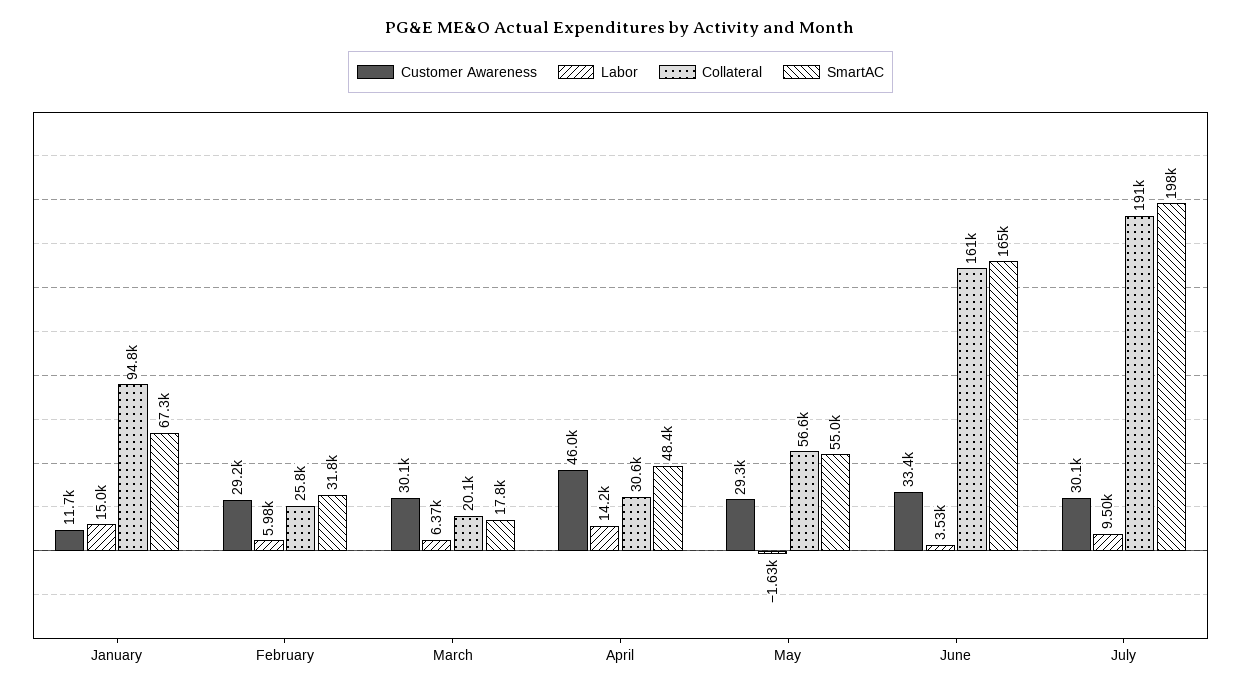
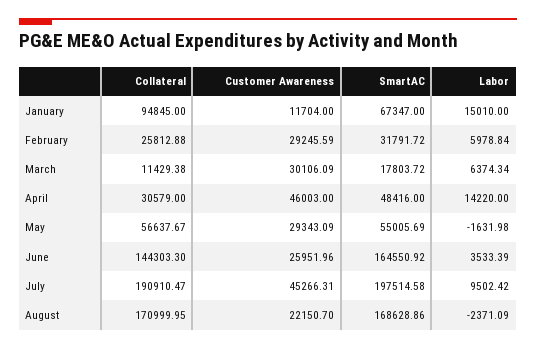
Collateral, March: 20100 -> 11429.38
Customer Awareness, June: 33400 -> 25951.96
Collateral, June: 161000 -> 144303.3
Customer Awareness, July: 30100 -> 45266.31
Collateral, August: none -> 170999.95
Customer Awareness, August: none -> 22150.7
SmartAC, August: none -> 168628.86
Labor, August: none -> -2371.09

